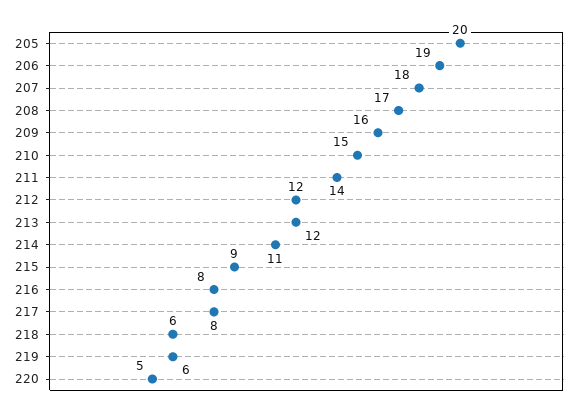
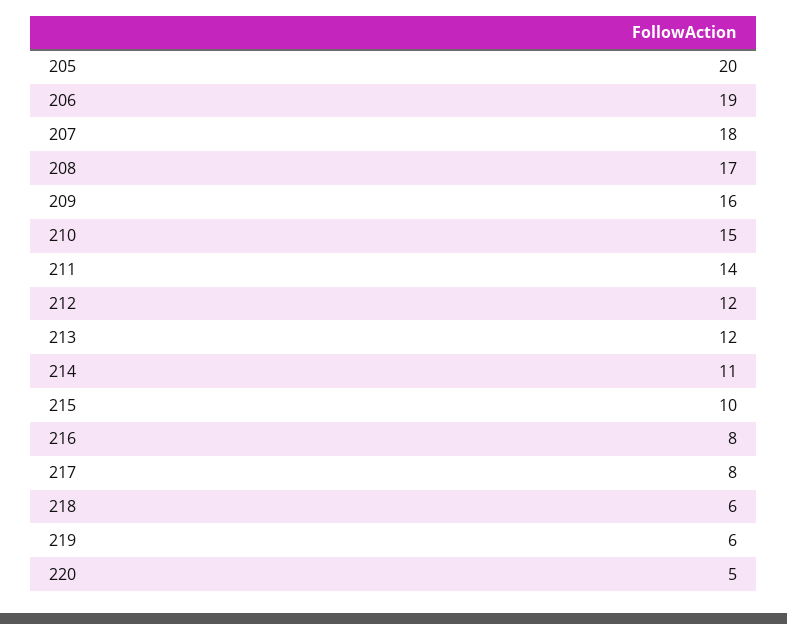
215: 9 -> 10

